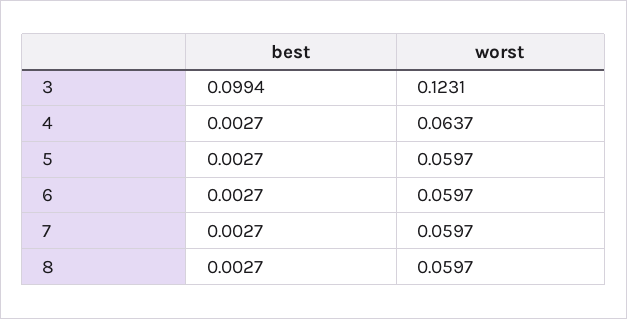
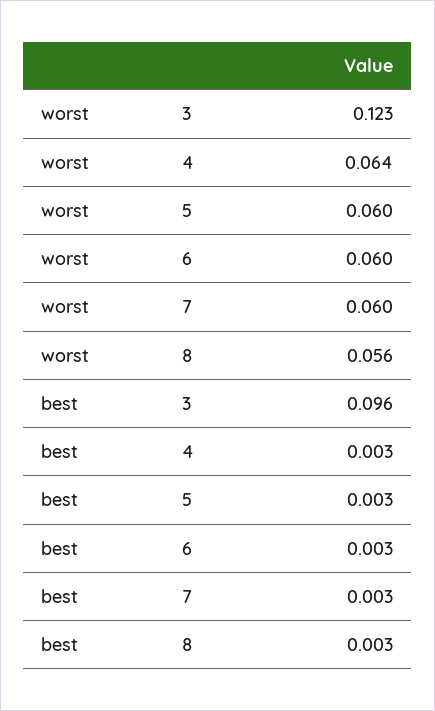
best, 3: 0.0994 -> 0.096
worst, 8: 0.0597 -> 0.056

